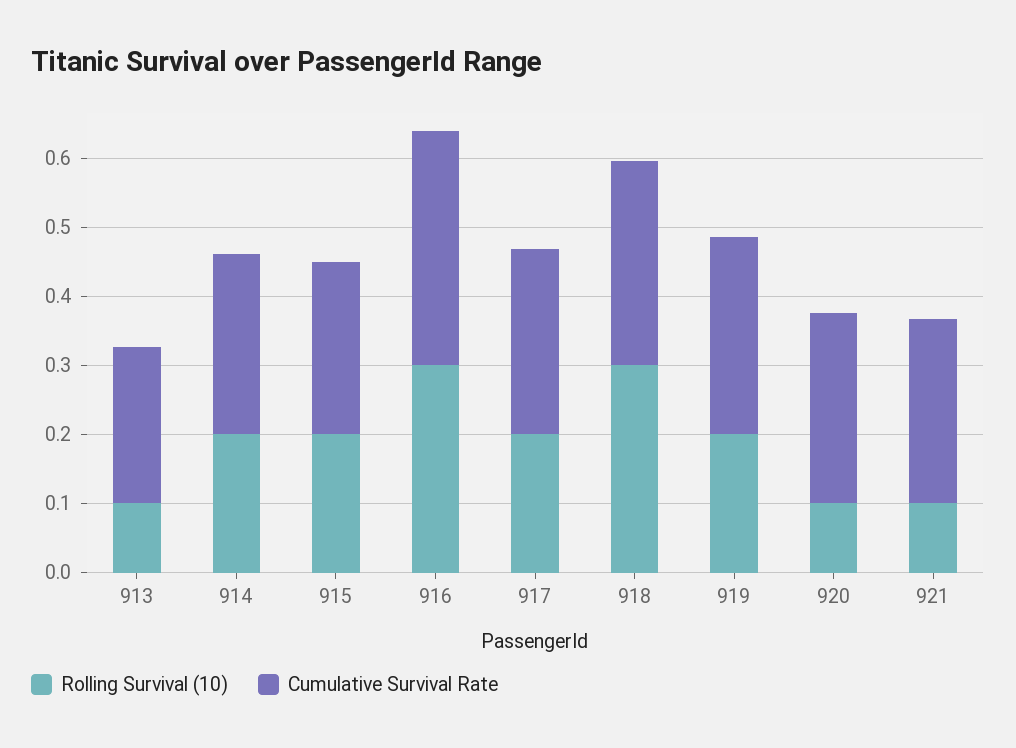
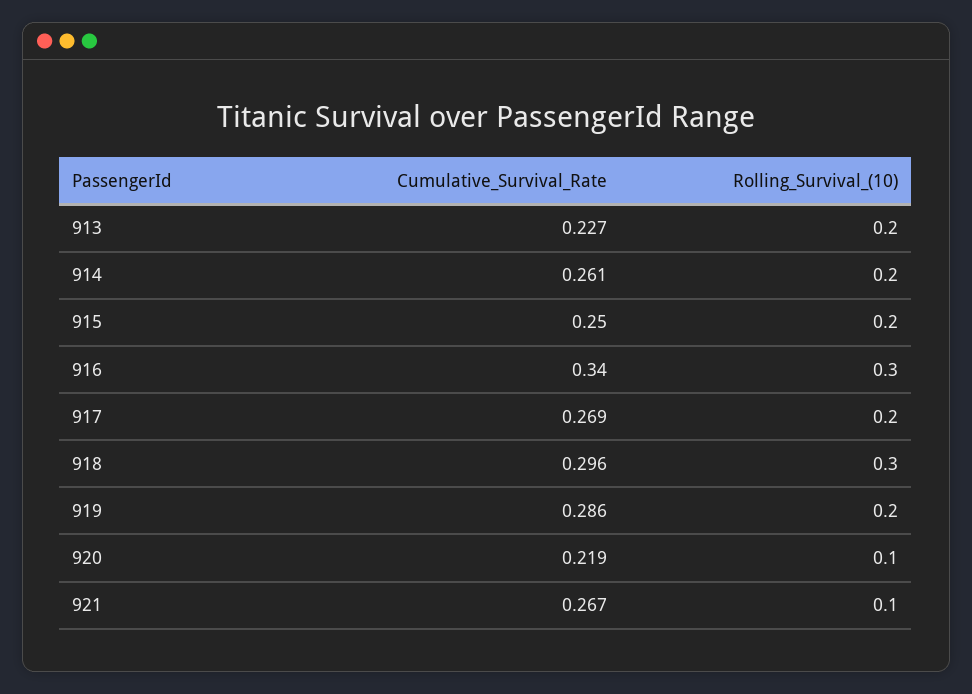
Rolling Survival (10), 913: 0.1 -> 0.2
Cumulative Survival Rate, 920: 0.28 -> 0.219

